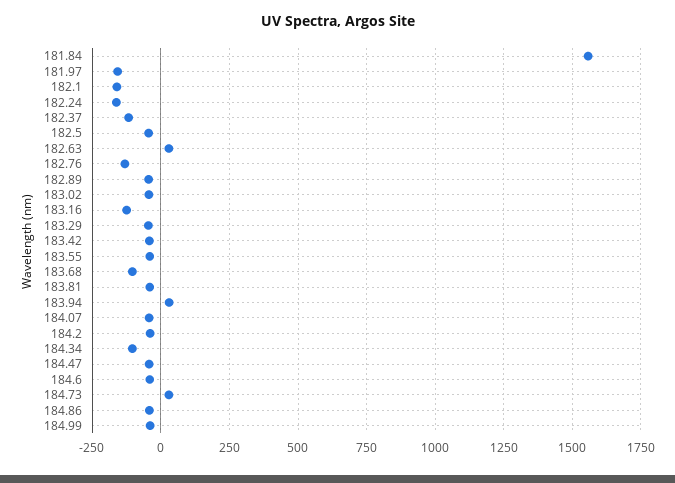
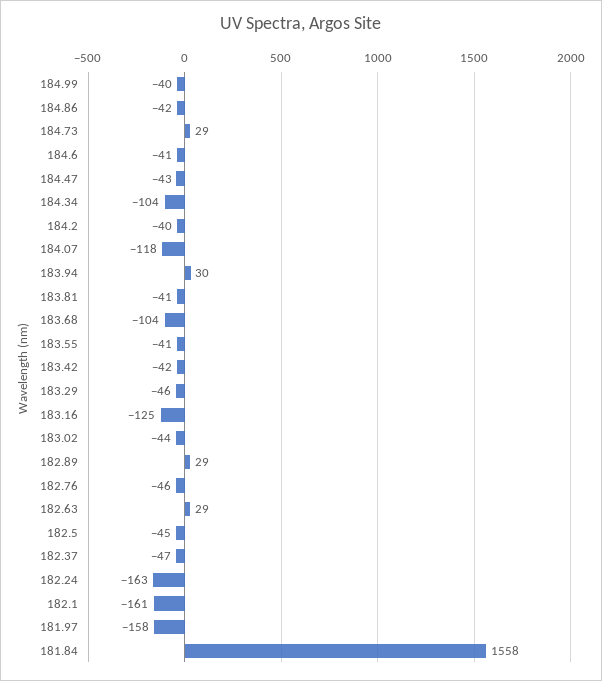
182.37: -125 -> -47
182.76: -125 -> -46
182.89: -50 -> 29
184.07: -50 -> -118

